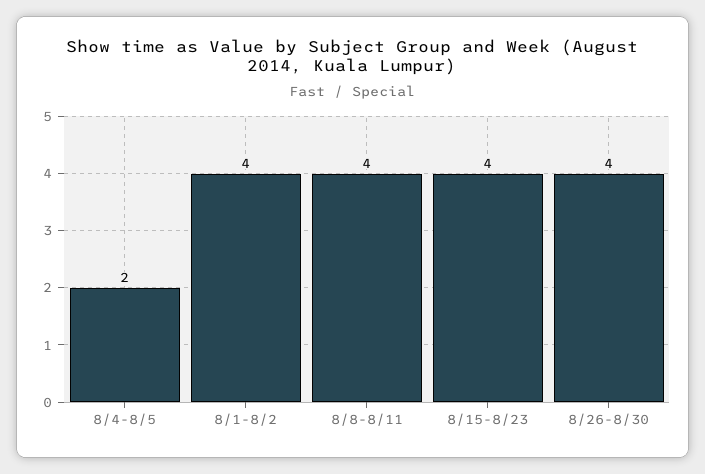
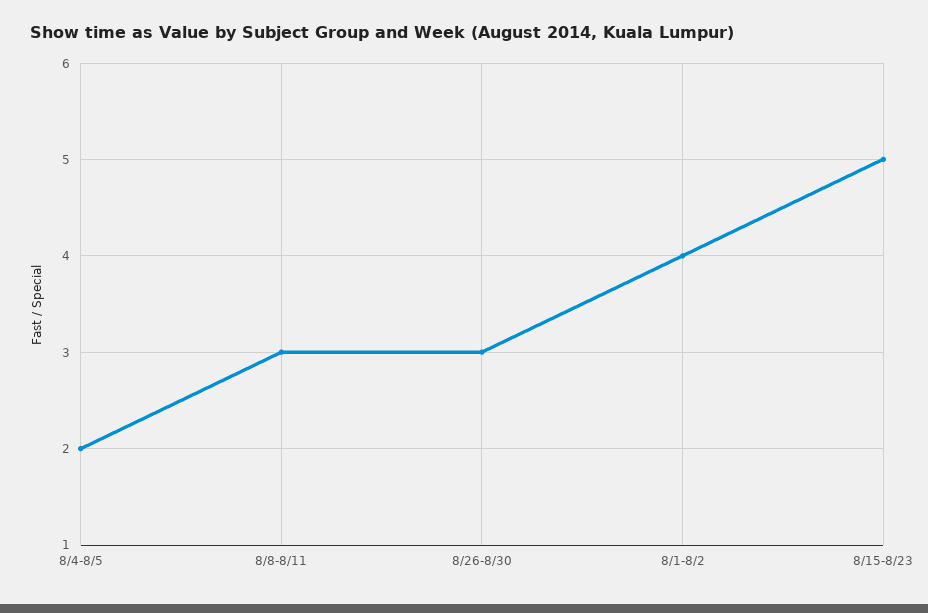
8/8-8/11: 4 -> 3
8/15-8/23: 4 -> 5
8/26-8/30: 4 -> 3

